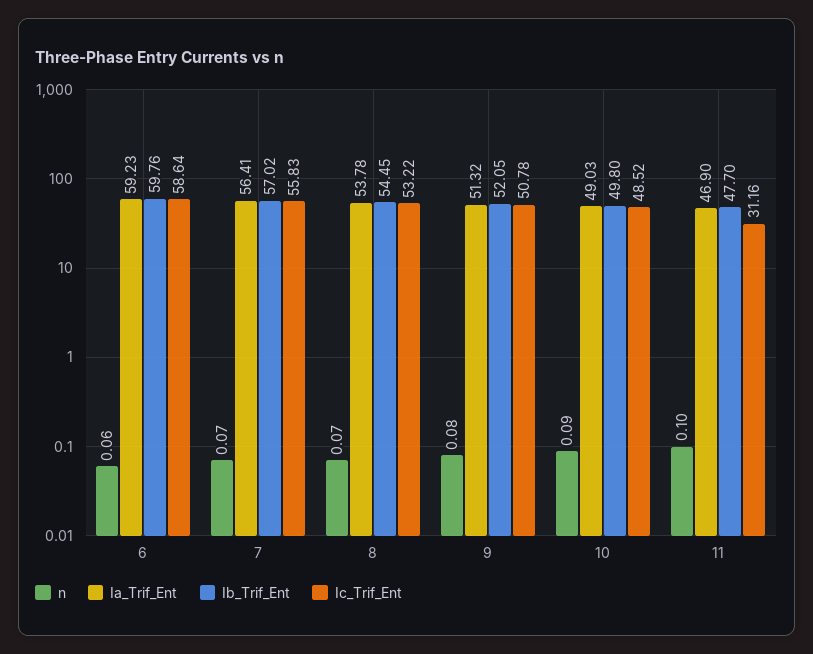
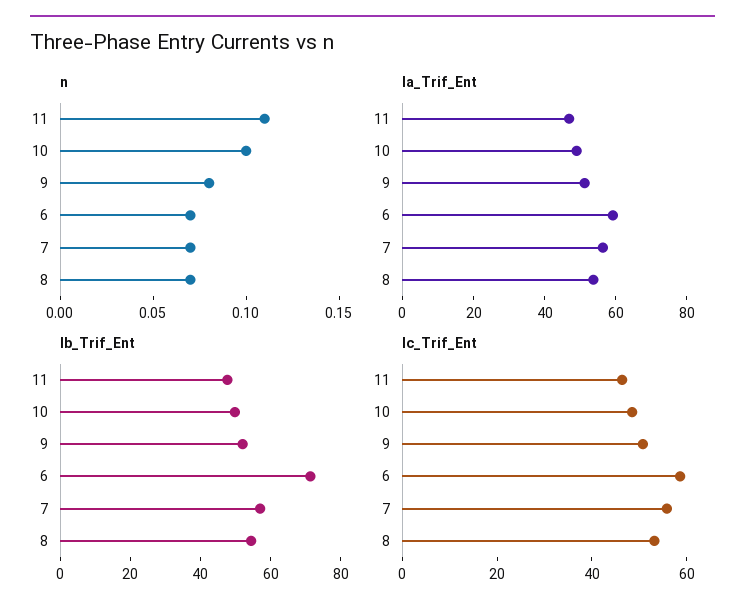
n, 6: 0.06 -> 0.07
Ib_Trif_Ent, 6: 59.76 -> 70
n, 10: 0.09 -> 0.1
n, 11: 0.1 -> 0.11
Ic_Trif_Ent, 11: 31.16 -> 45

